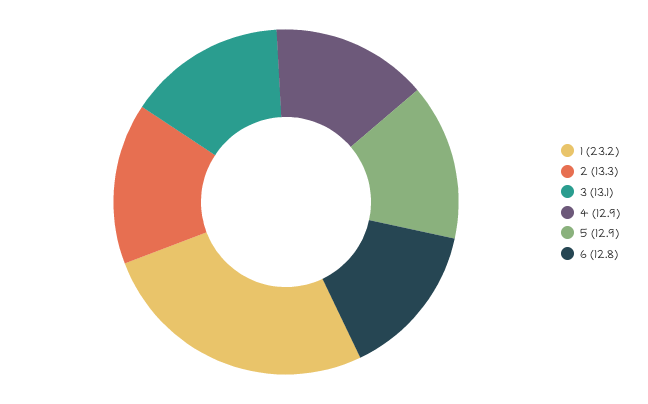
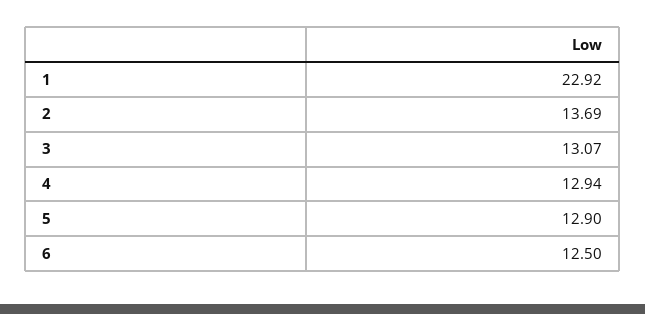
1: 23.2 -> 22.92
2: 13.3 -> 13.69
6: 12.8 -> 12.5

